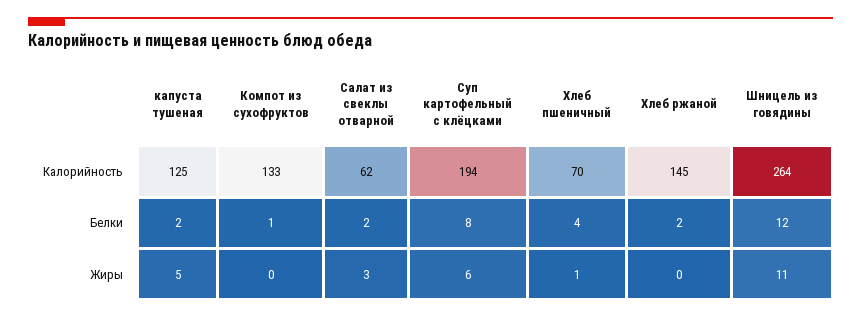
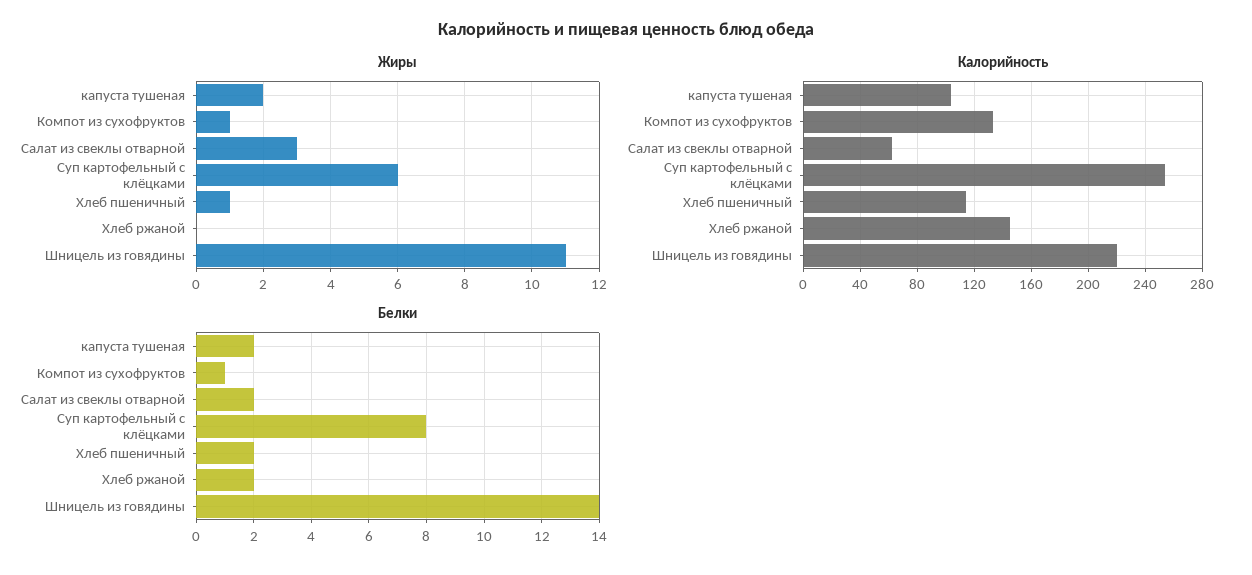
Калорийность, капуста тушеная: 125 -> 105
Калорийность, Суп картофельный с клёцками: 194 -> 255
Калорийность, Хлеб пшеничный: 70 -> 115
Калорийность, Шницель из говядины: 264 -> 220
Белки, Хлеб пшеничный: 4 -> 2
Белки, Шницель из говядины: 12 -> 14
Жиры, капуста тушеная: 5 -> 2
Жиры, Компот из сухофруктов: 0 -> 1

